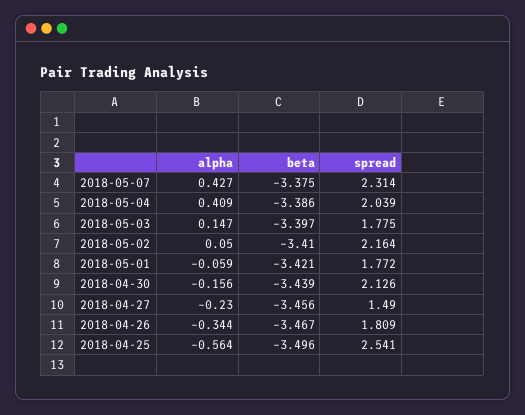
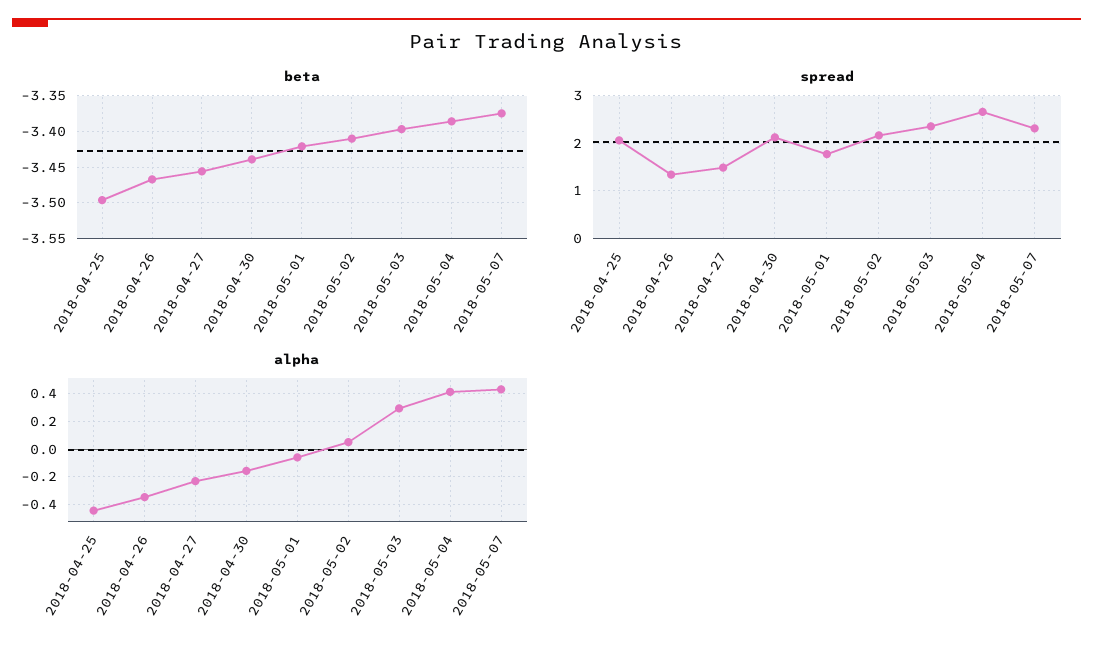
spread, 2018-05-04: 2.039 -> 2.6
alpha, 2018-05-03: 0.147 -> 0.3
spread, 2018-05-03: 1.775 -> 2.4
spread, 2018-04-26: 1.809 -> 1.4
alpha, 2018-04-25: -0.564 -> -0.45
spread, 2018-04-25: 2.541 -> 2

